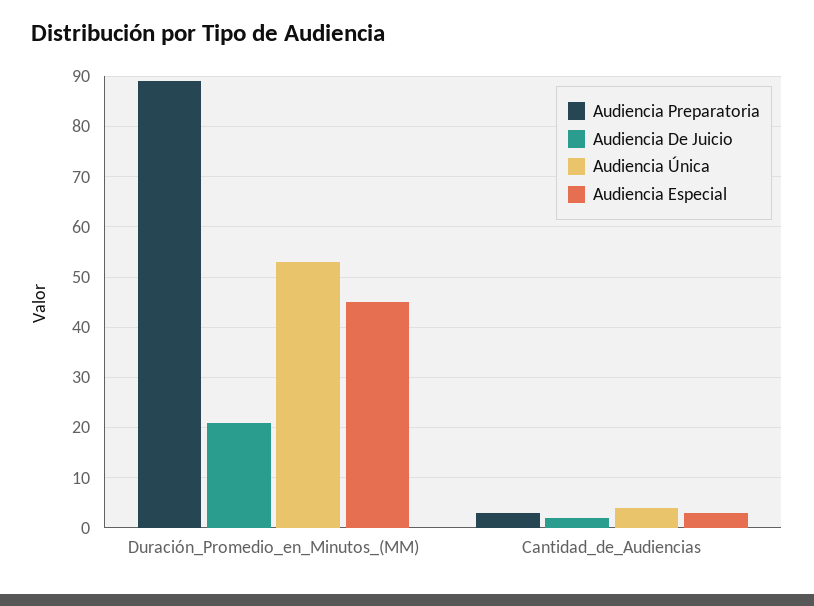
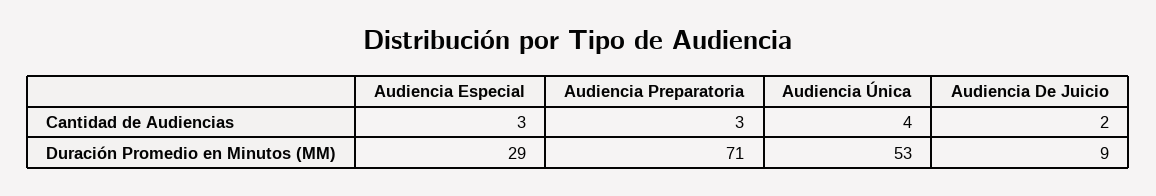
Audiencia Preparatoria, Duración_Promedio_en_Minutos_(MM): 90 -> 71
Audiencia De Juicio, Duración_Promedio_en_Minutos_(MM): 20 -> 9
Audiencia Especial, Duración_Promedio_en_Minutos_(MM): 45 -> 29

